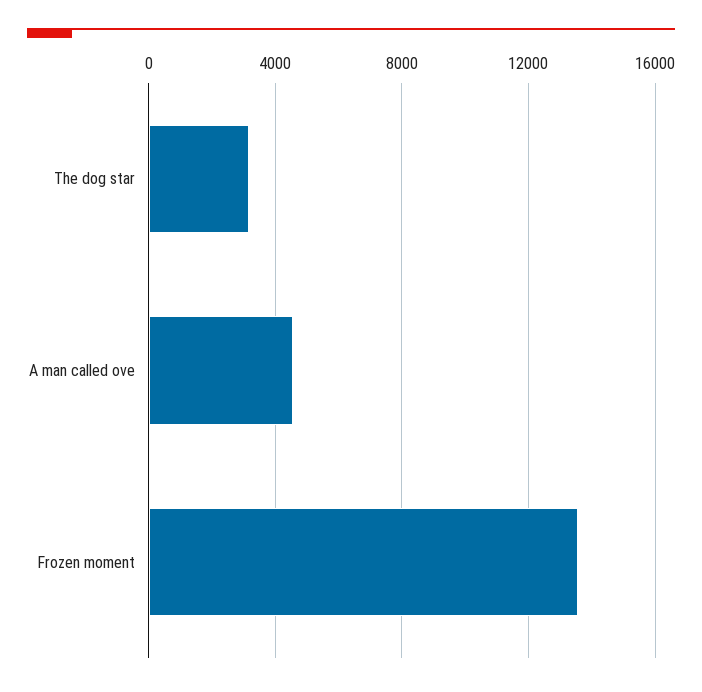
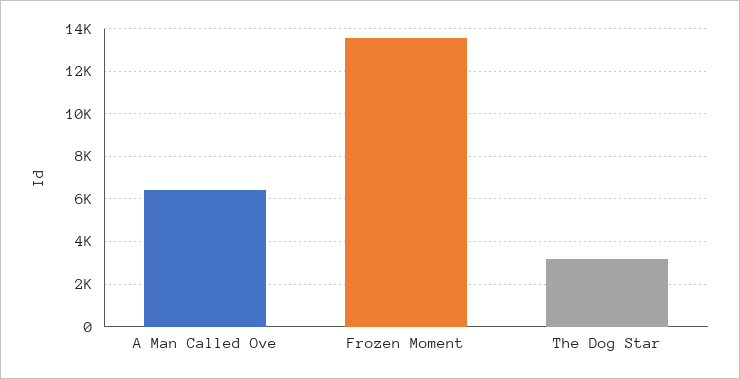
A man called ove: 4500 -> 6500

